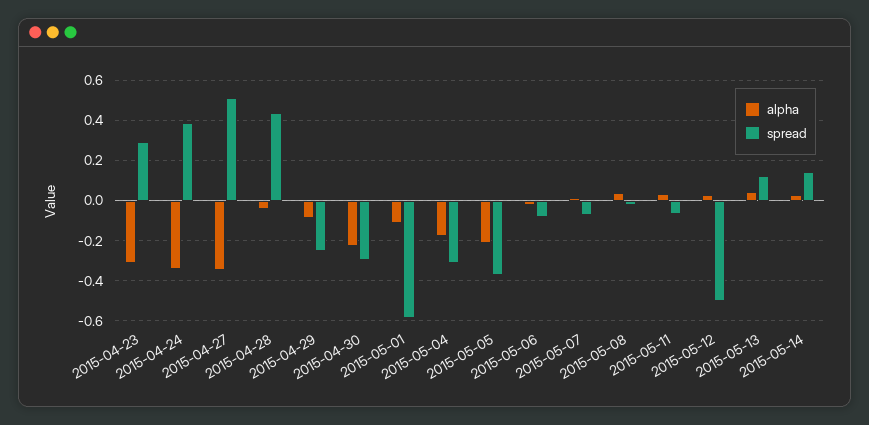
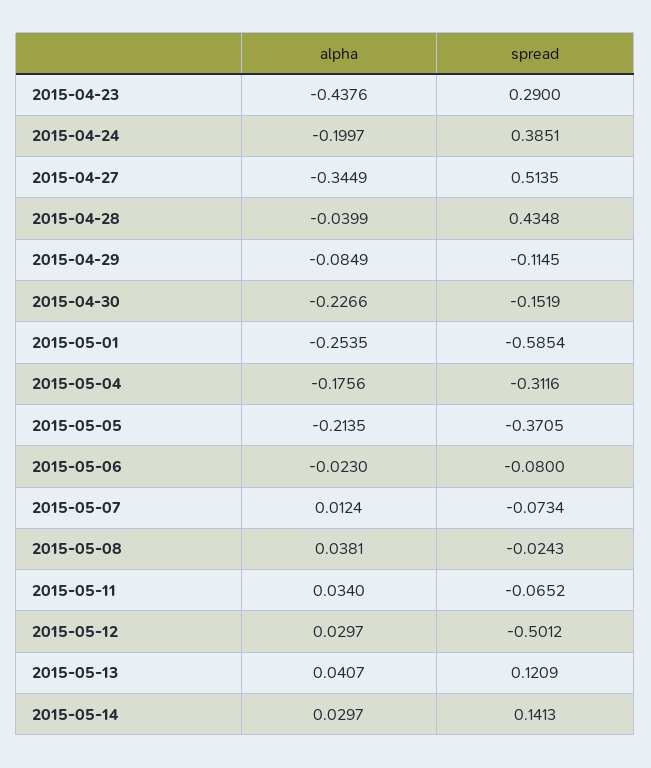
alpha, 2015-04-23: -0.3 -> -0.4376
alpha, 2015-04-24: -0.35 -> -0.1997
spread, 2015-04-29: -0.25 -> -0.1145
spread, 2015-04-30: -0.3 -> -0.1519
alpha, 2015-05-01: -0.1 -> -0.2535

